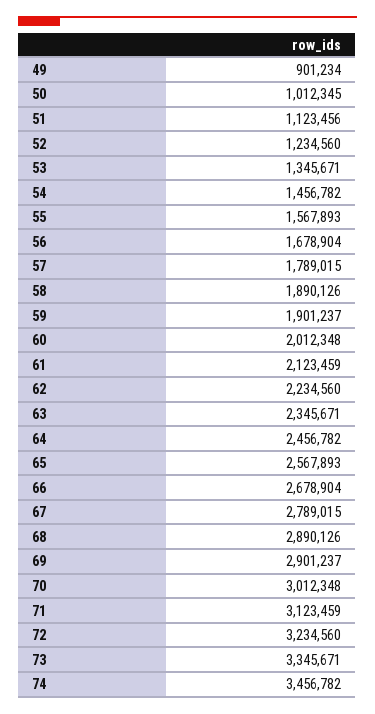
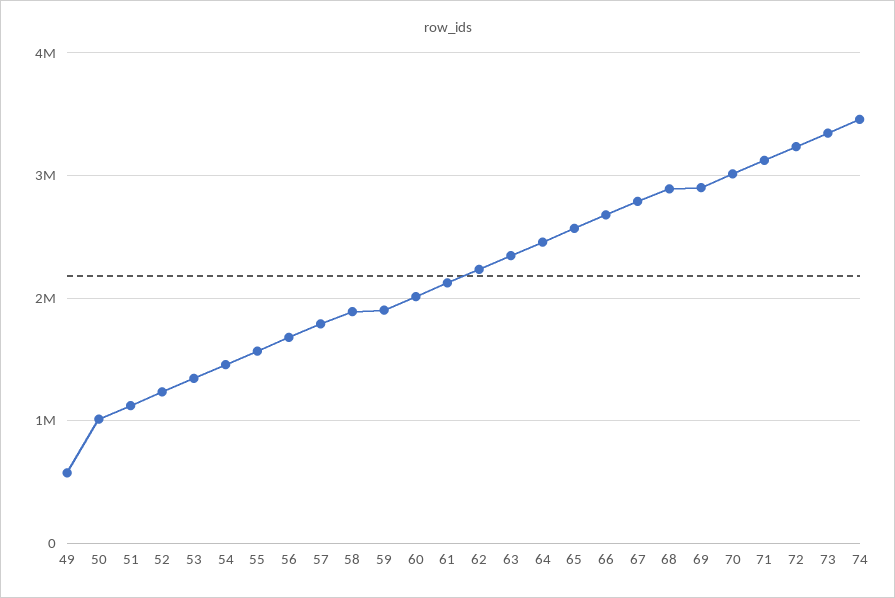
49: 901234 -> 600000

